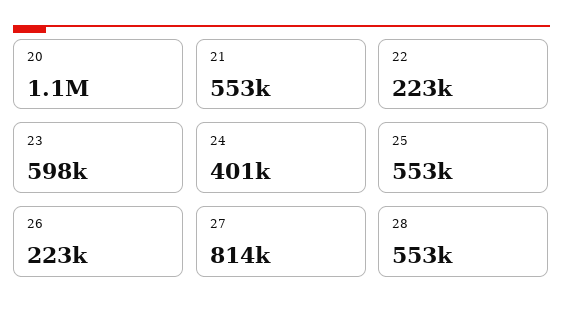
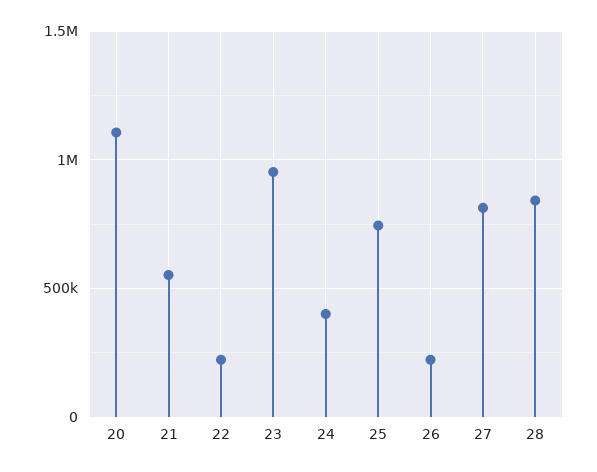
23: 598000 -> 950000
25: 553000 -> 750000
28: 553000 -> 850000

